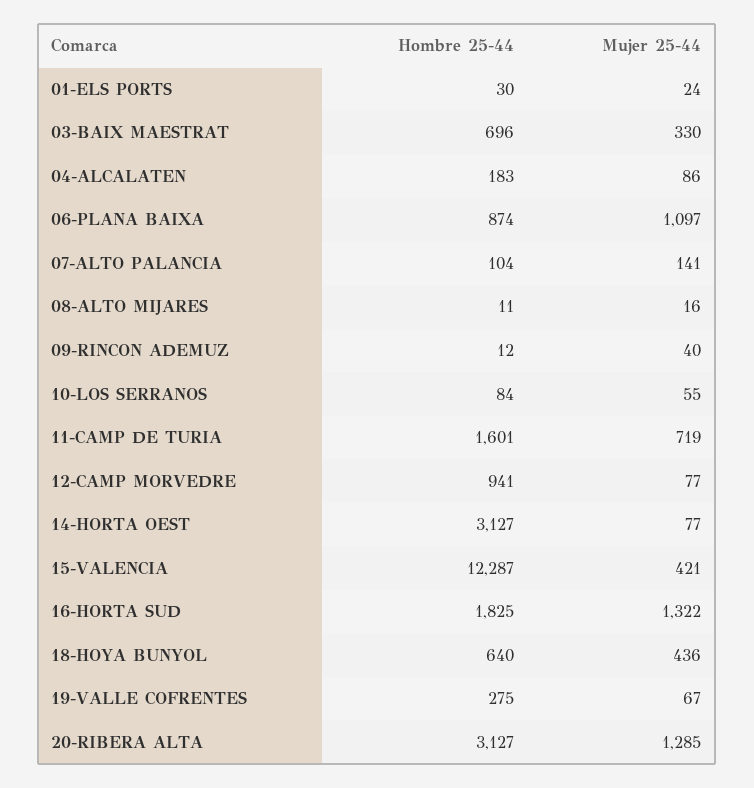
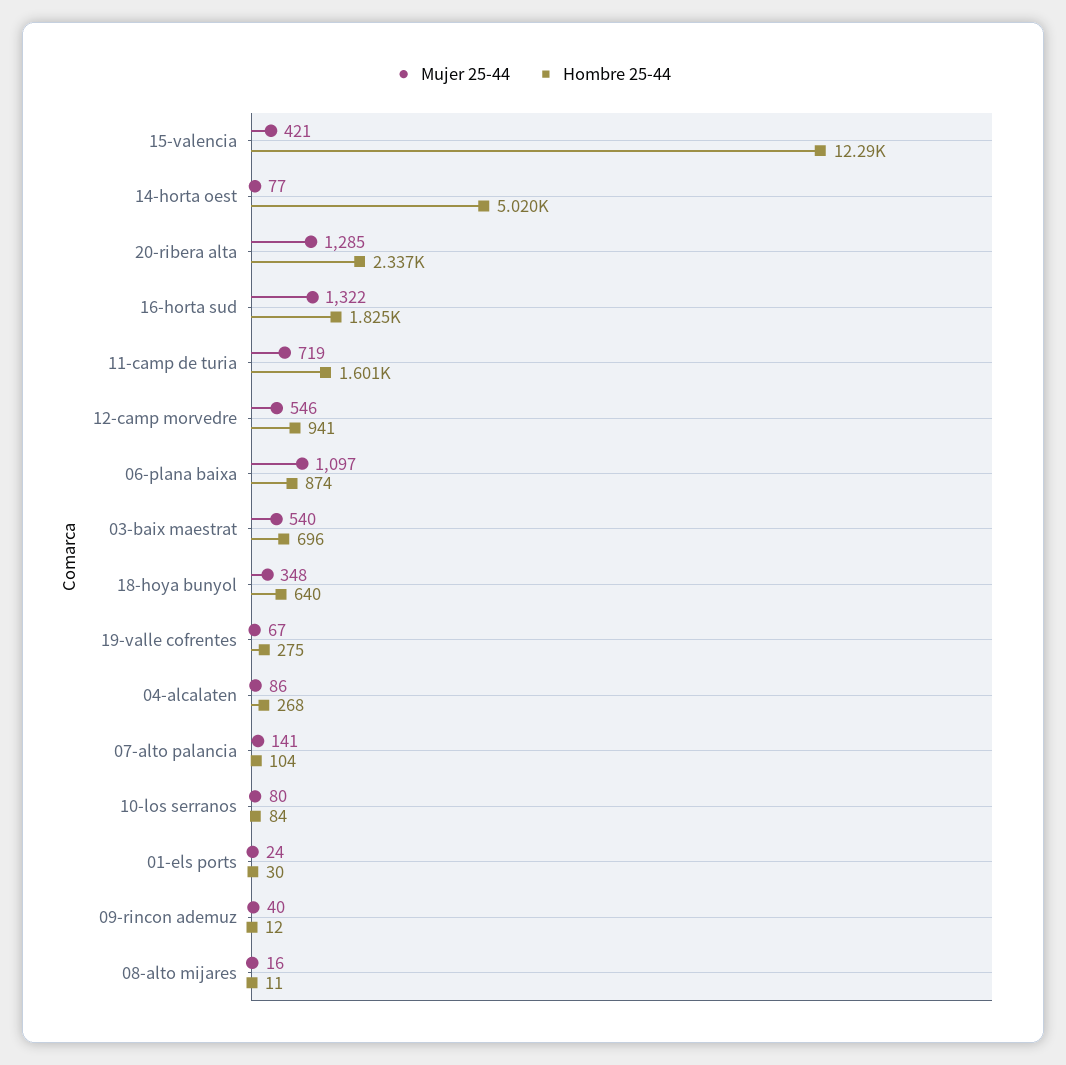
Mujer 25-44, 03-BAIX MAESTRAT: 330 -> 540
Hombre 25-44, 04-ALCALATEN: 183 -> 268
Mujer 25-44, 10-LOS SERRANOS: 55 -> 80
Mujer 25-44, 12-CAMP MORVEDRE: 77 -> 546
Hombre 25-44, 14-HORTA OEST: 3127 -> 5020
Mujer 25-44, 18-HOYA BUNYOL: 436 -> 348
Hombre 25-44, 20-RIBERA ALTA: 3127 -> 2337

